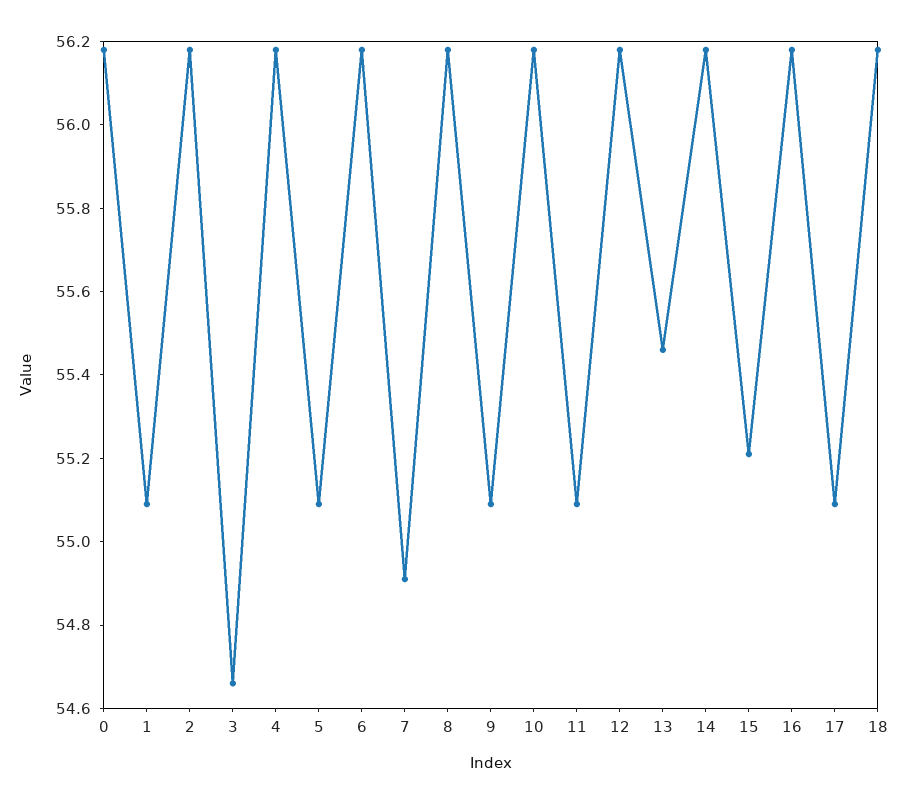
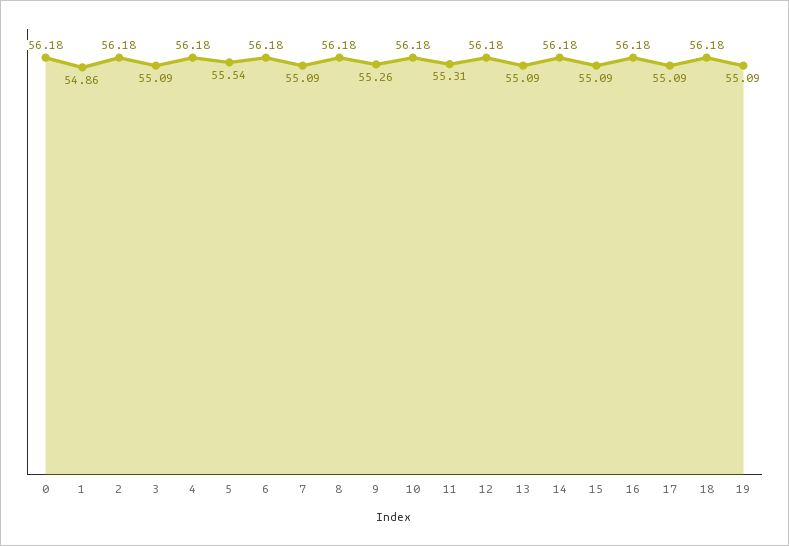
1: 55.1 -> 54.86
3: 54.65 -> 55.09
5: 55.1 -> 55.54
7: 54.9 -> 55.09
9: 55.1 -> 55.26
11: 55.1 -> 55.31
13: 55.45 -> 55.09
15: 55.2 -> 55.09
19: none -> 55.09

